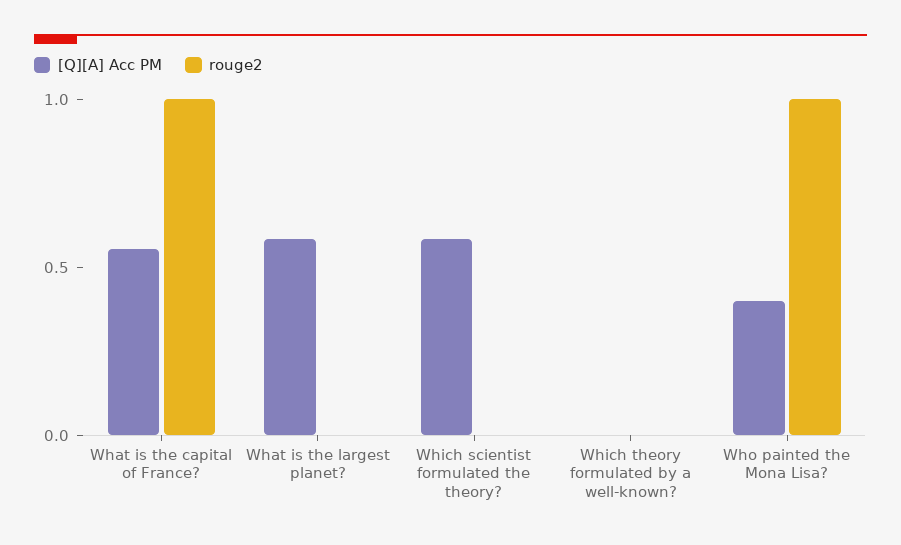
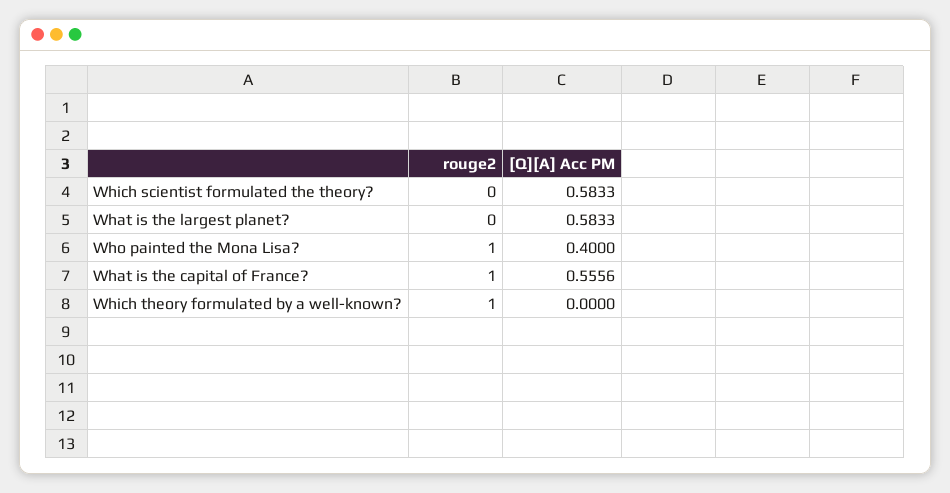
rouge2, Which theory formulated by a well-known?: 0 -> 1

